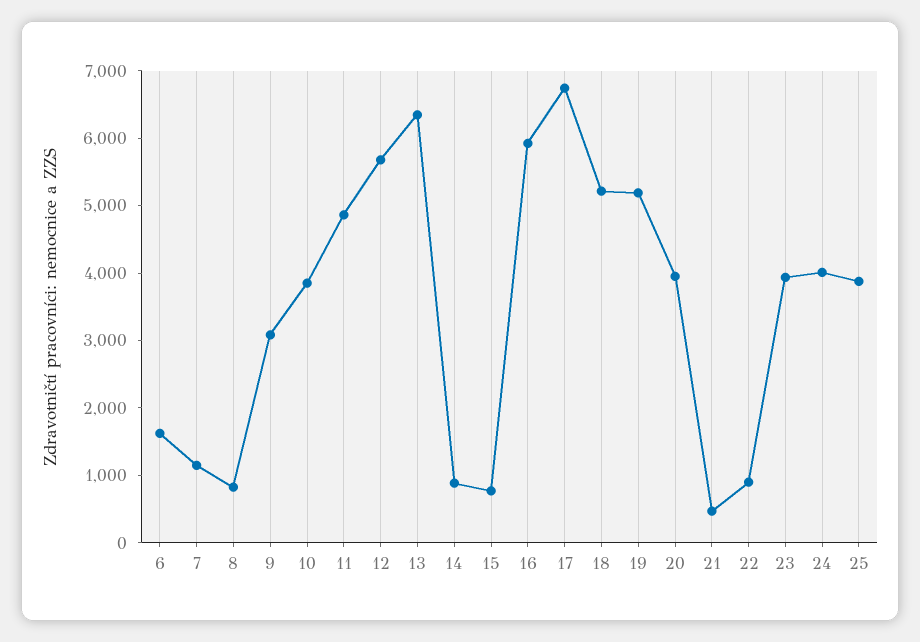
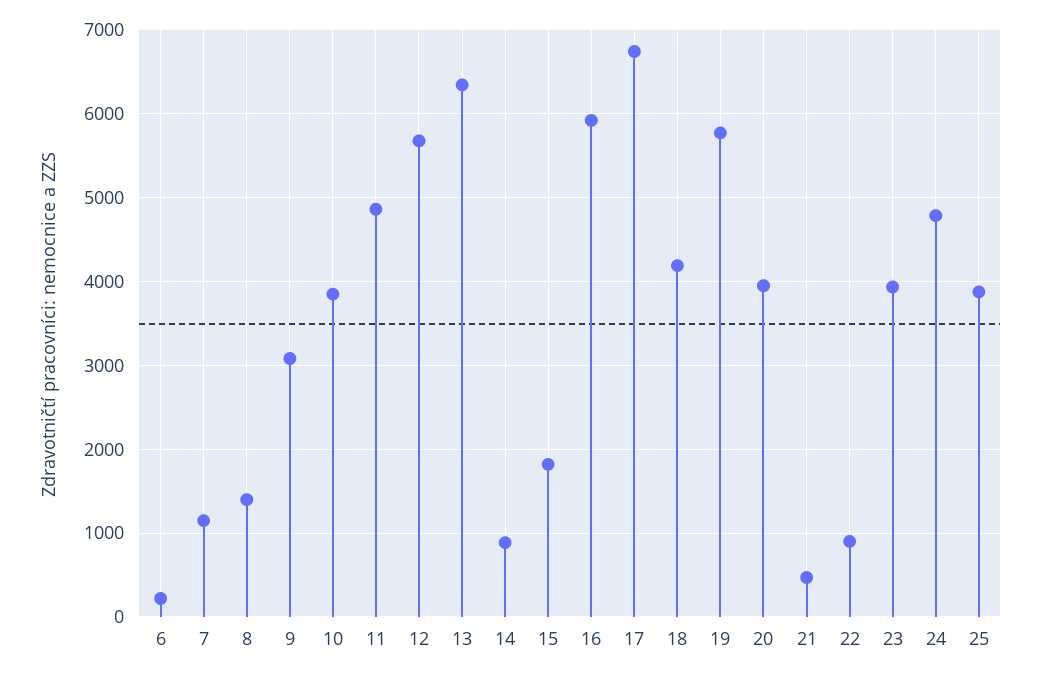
6: 1600 -> 200
8: 800 -> 1400
15: 800 -> 1800
18: 5200 -> 4200
19: 5200 -> 5800
24: 4000 -> 4800

